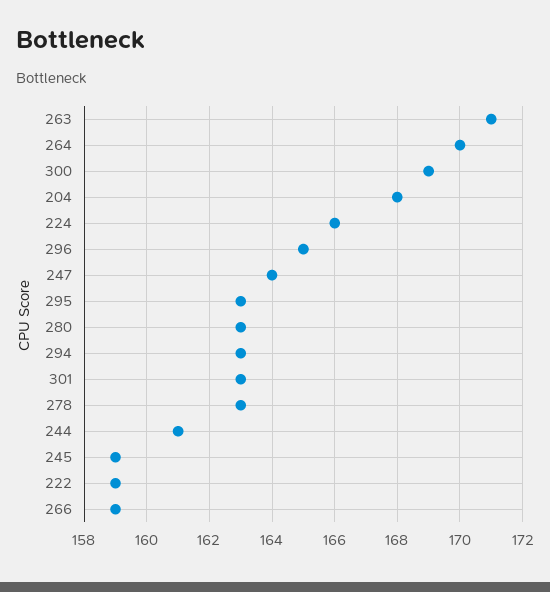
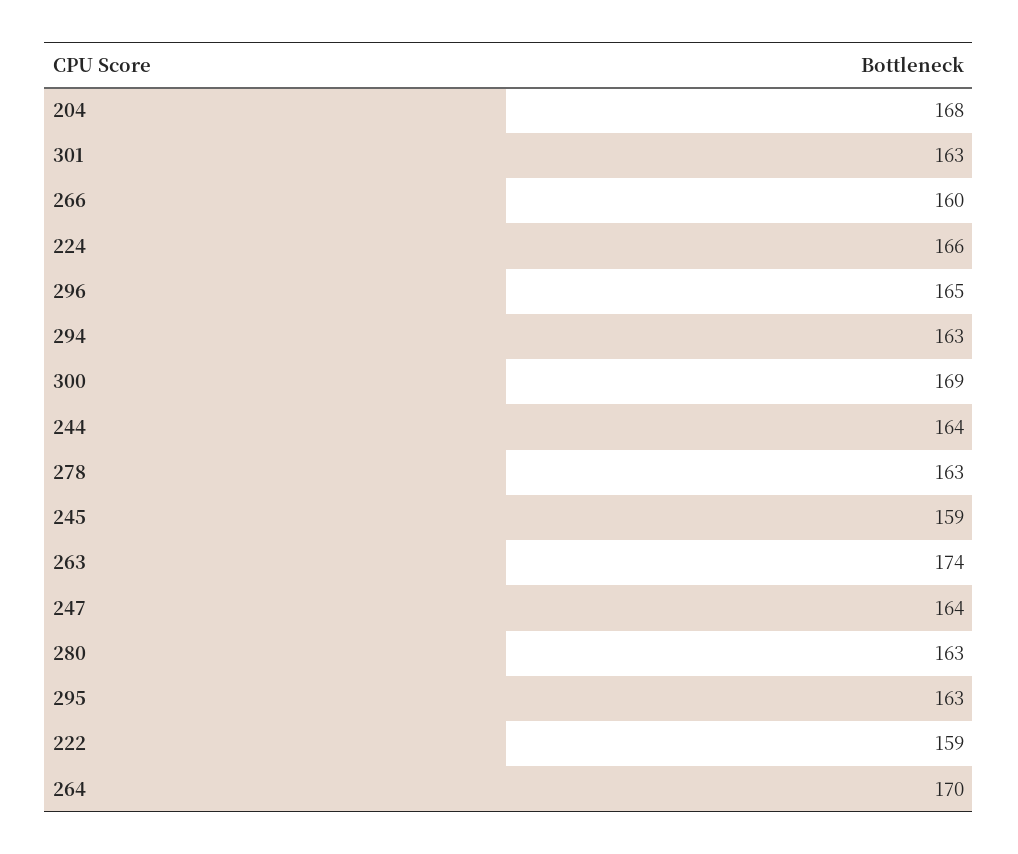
263: 171 -> 174
244: 161 -> 164
266: 159 -> 160

